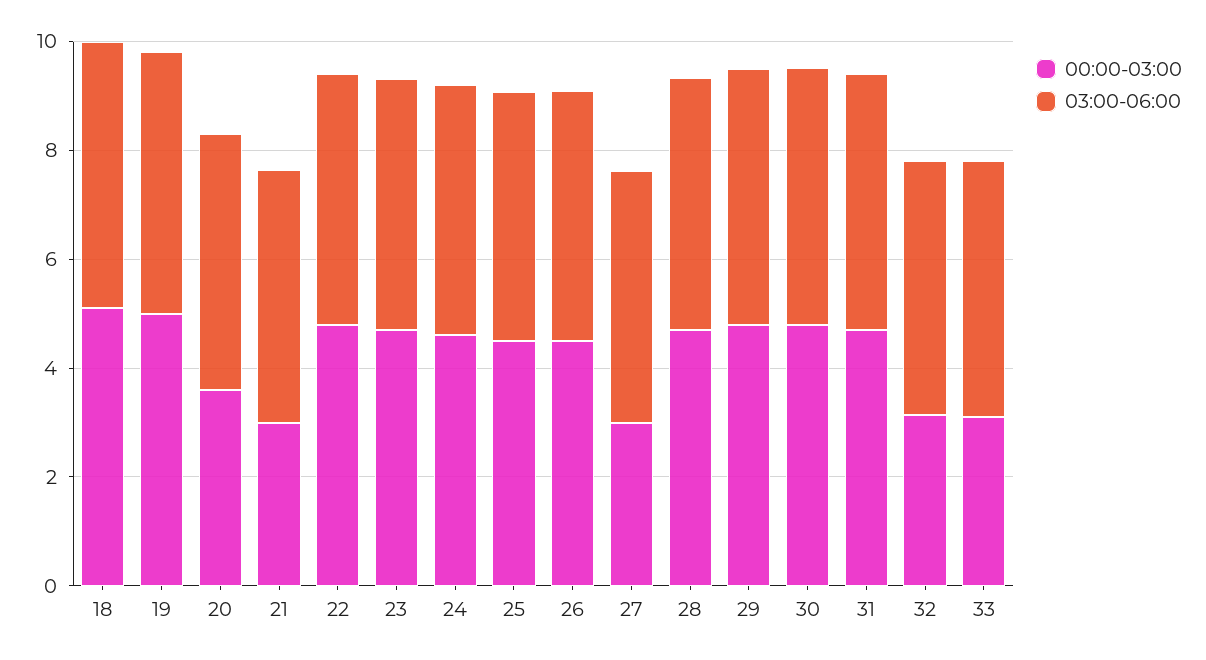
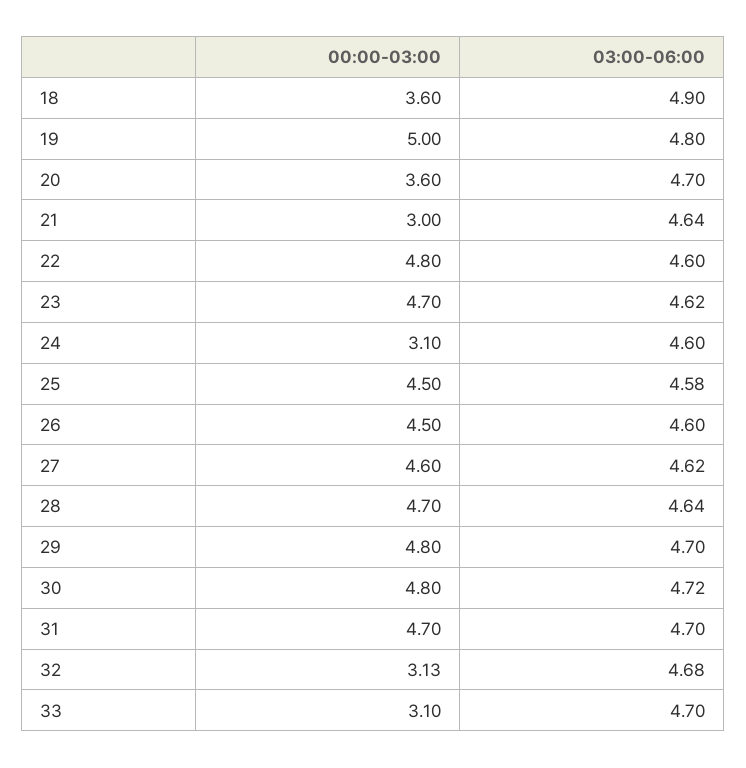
00:00-03:00, 18: 5 -> 3.6
00:00-03:00, 24: 4.5 -> 3.1
00:00-03:00, 27: 3 -> 4.6

